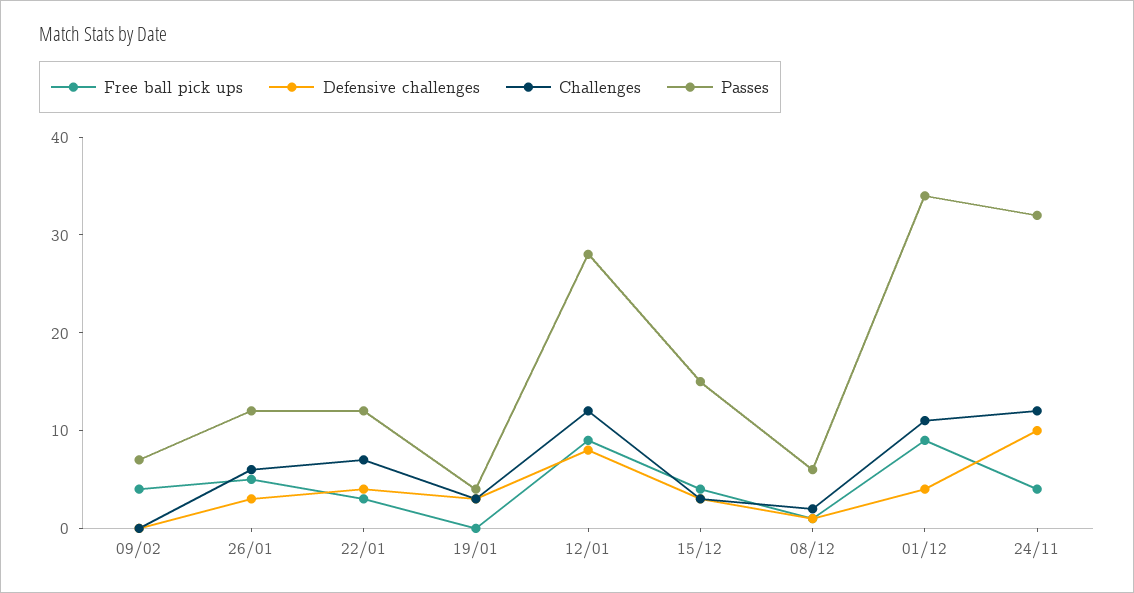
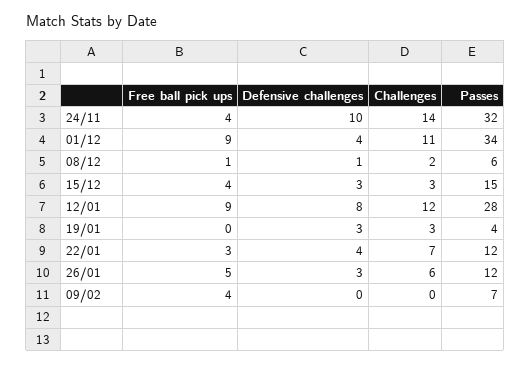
Challenges, 24/11: 12 -> 14

